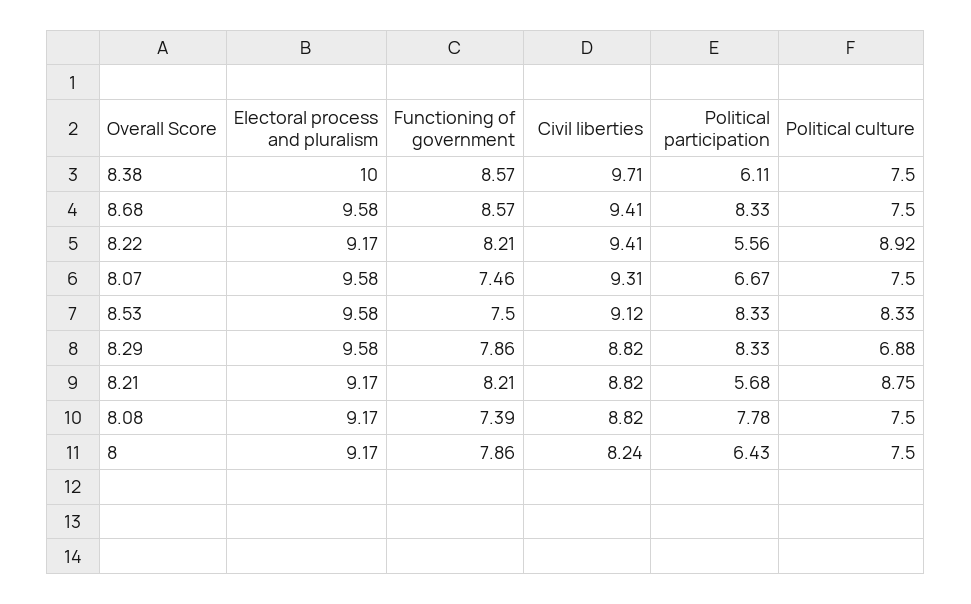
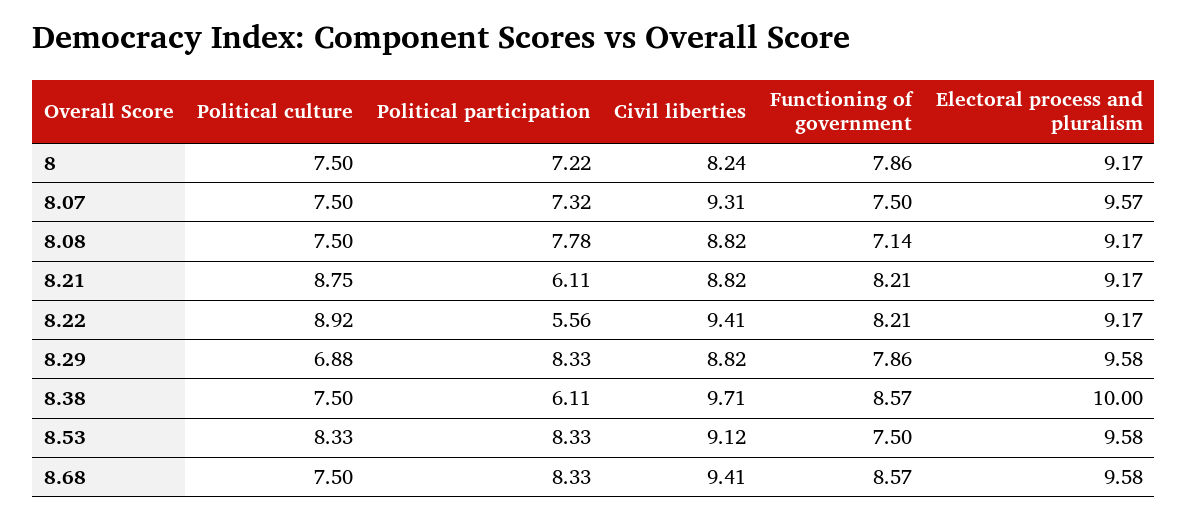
Electoral process and pluralism, 8.07: 9.58 -> 9.57
Functioning of government, 8.07: 7.46 -> 7.5
Political participation, 8.07: 6.67 -> 7.32
Political participation, 8.21: 5.68 -> 6.11
Functioning of government, 8.08: 7.39 -> 7.14
Political participation, 8: 6.43 -> 7.22

